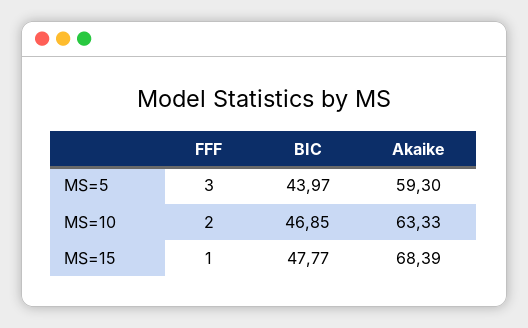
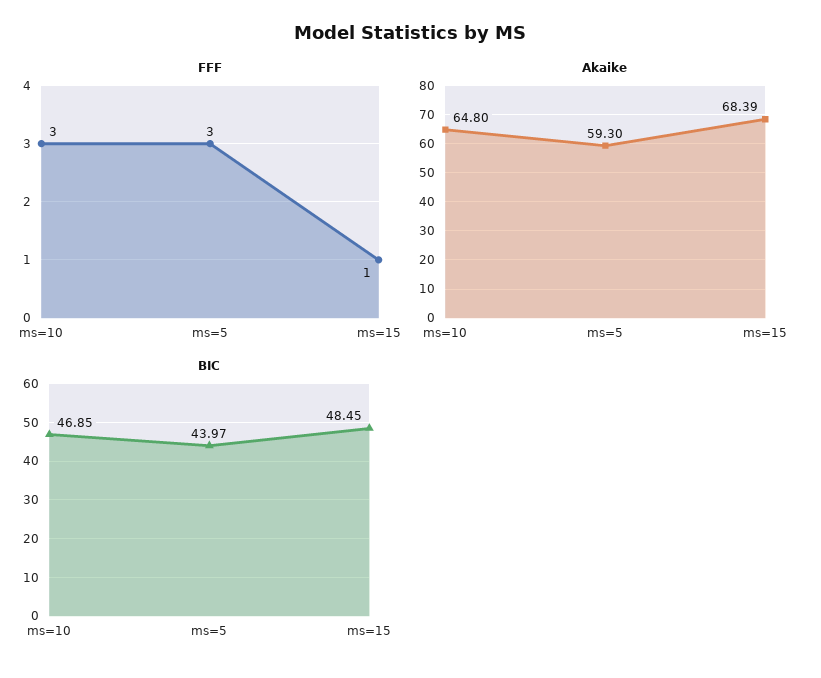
FFF, MS=10: 2 -> 3
Akaike, MS=10: 63.33 -> 64.8
BIC, MS=15: 47.77 -> 48.45

